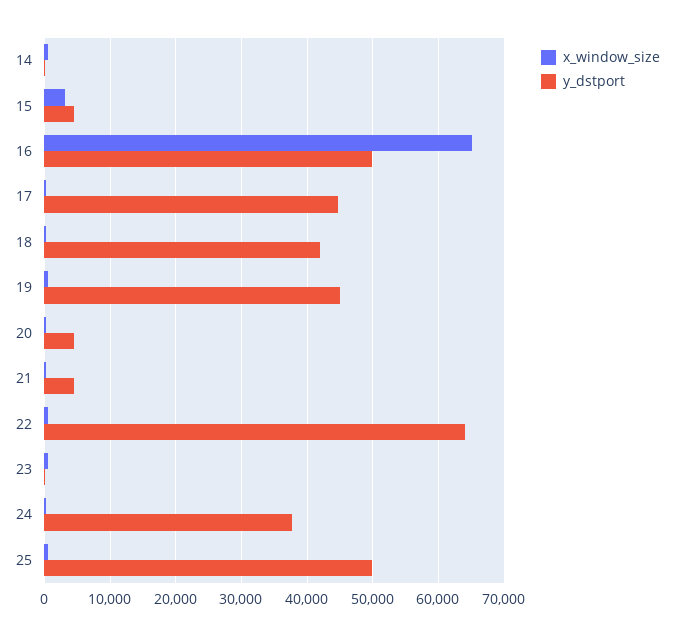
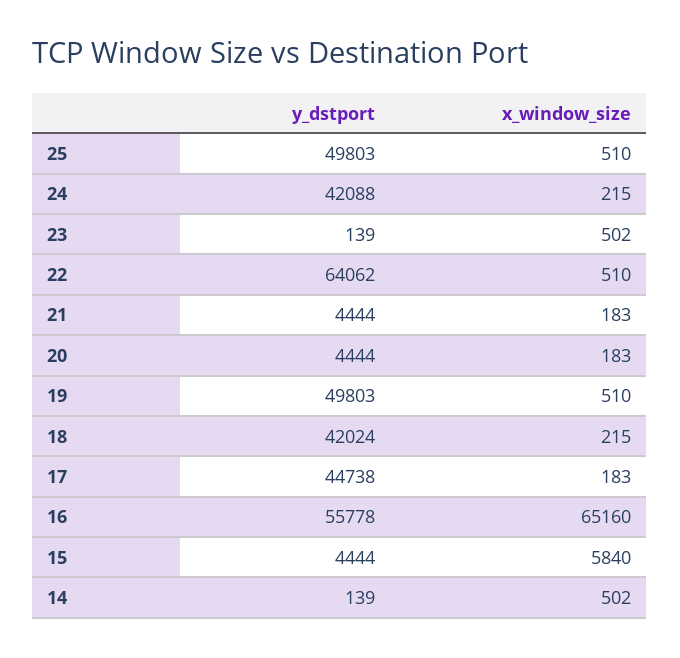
x_window_size, 15: 3000 -> 5840
y_dstport, 16: 50000 -> 55778
y_dstport, 19: 45000 -> 49803
y_dstport, 24: 38000 -> 42088

